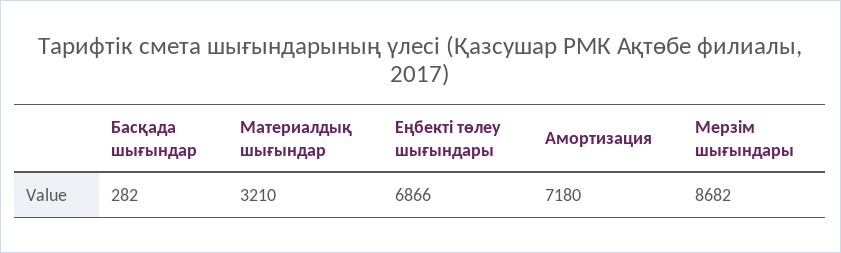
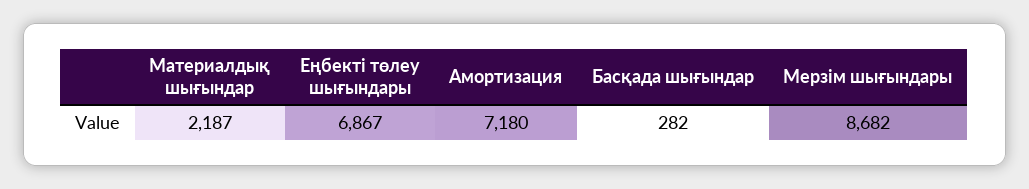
Материалдық шығындар: 3210 -> 2187
Еңбекті төлеу шығындары: 6866 -> 6867

